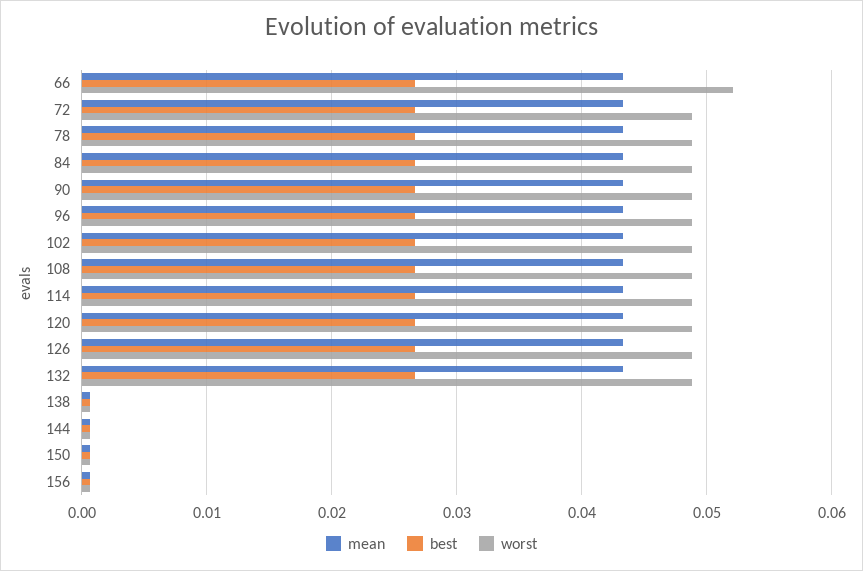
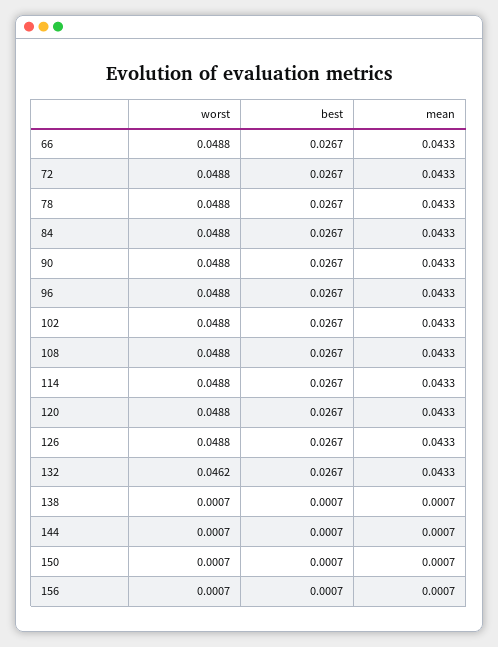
worst, 66: 0.052 -> 0.0488
worst, 132: 0.049 -> 0.0462

